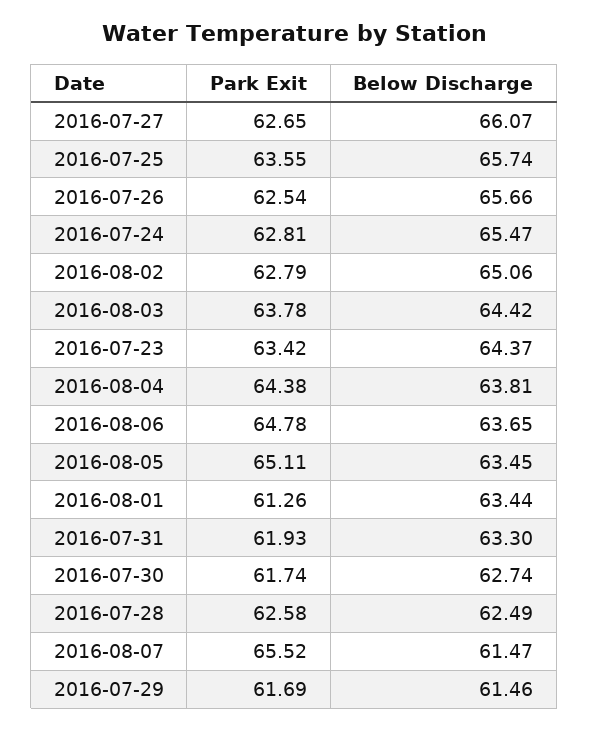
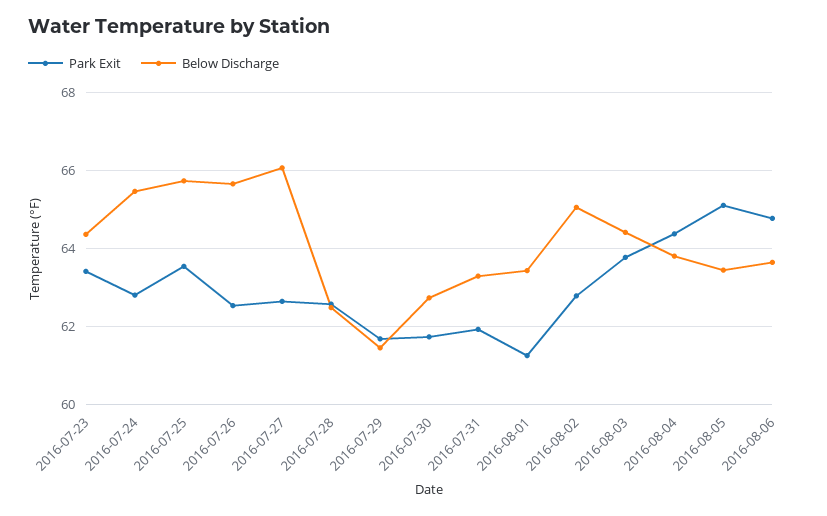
Park Exit, 2016-08-07: 65.52 -> none
Below Discharge, 2016-08-07: 61.47 -> none

